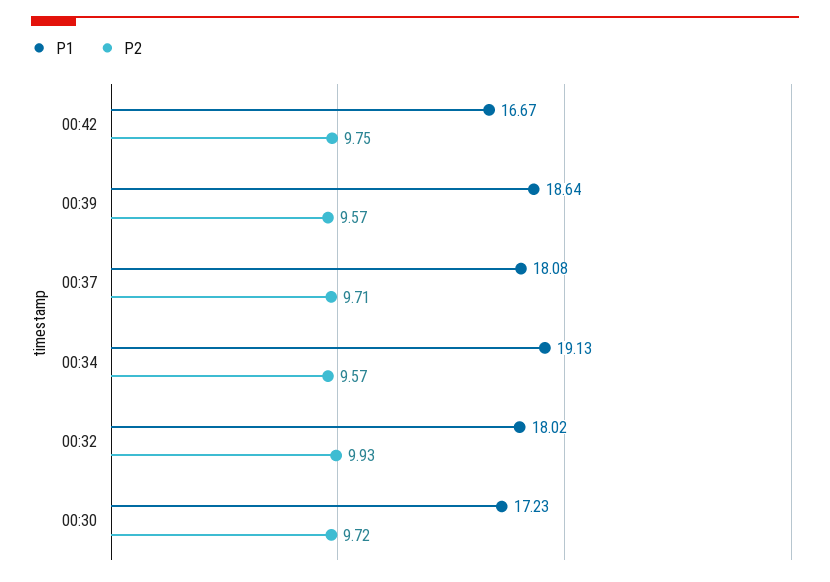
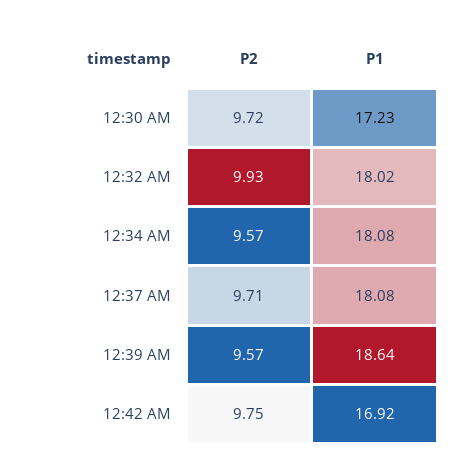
P1, 00:42: 16.67 -> 16.92
P1, 00:34: 19.13 -> 18.08

